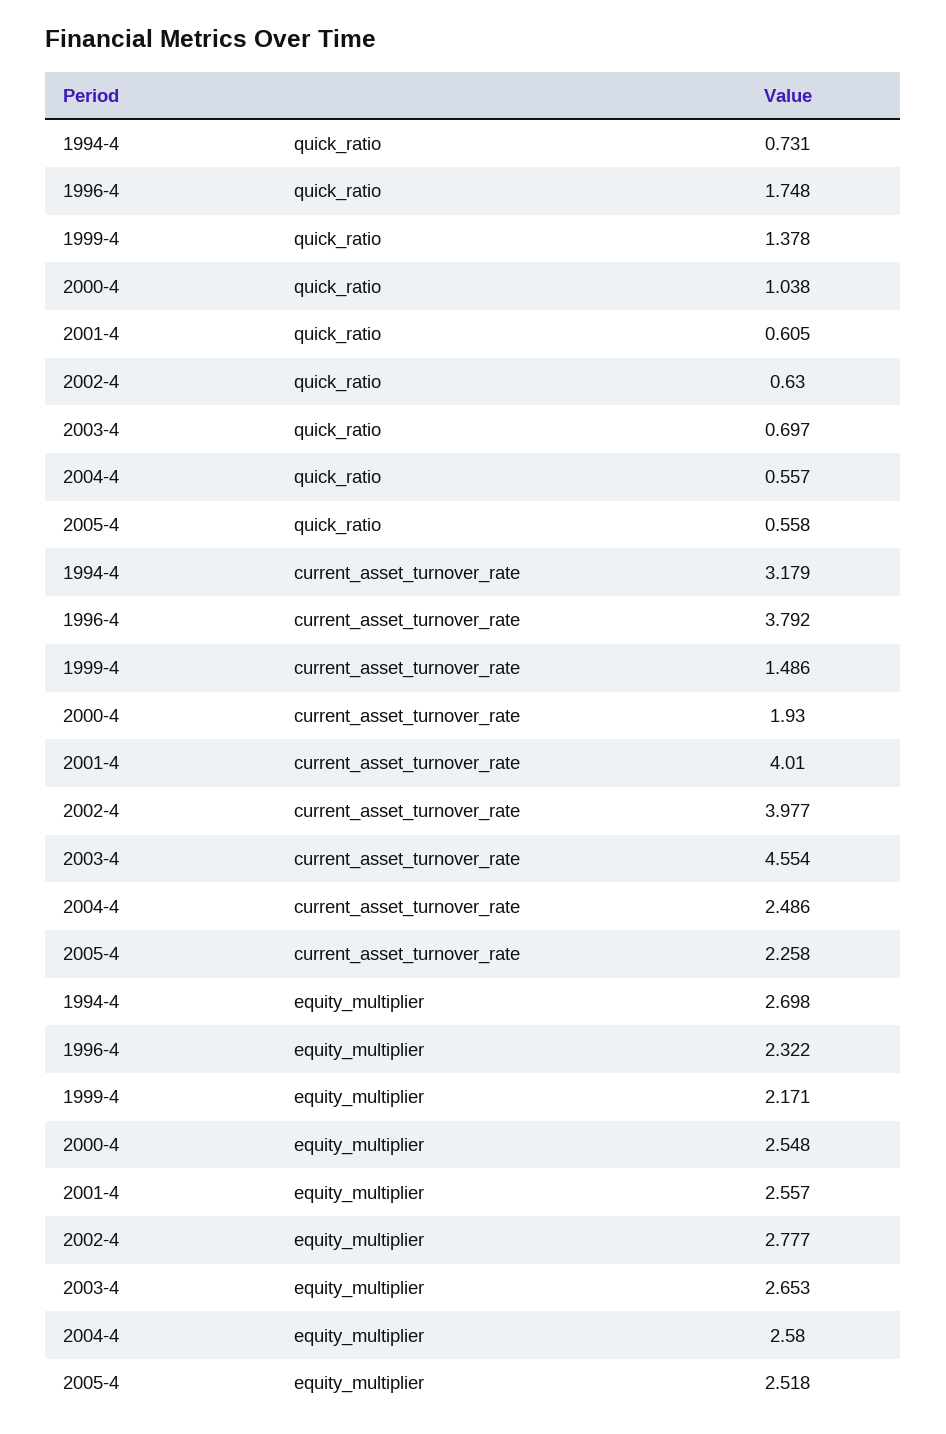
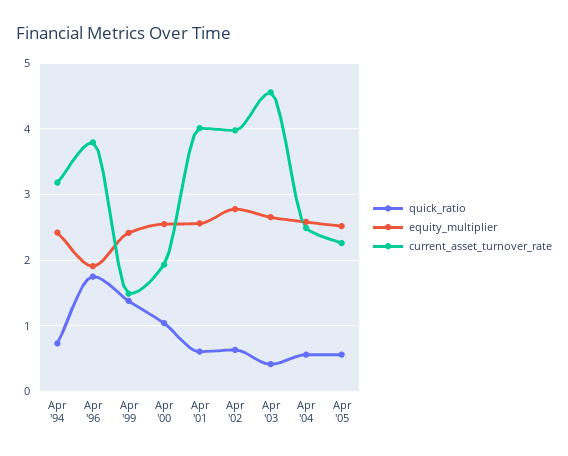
quick_ratio, 2003-4: 0.697 -> 0.4
equity_multiplier, 1994-4: 2.698 -> 2.4
equity_multiplier, 1996-4: 2.322 -> 1.9
equity_multiplier, 1999-4: 2.171 -> 2.4

